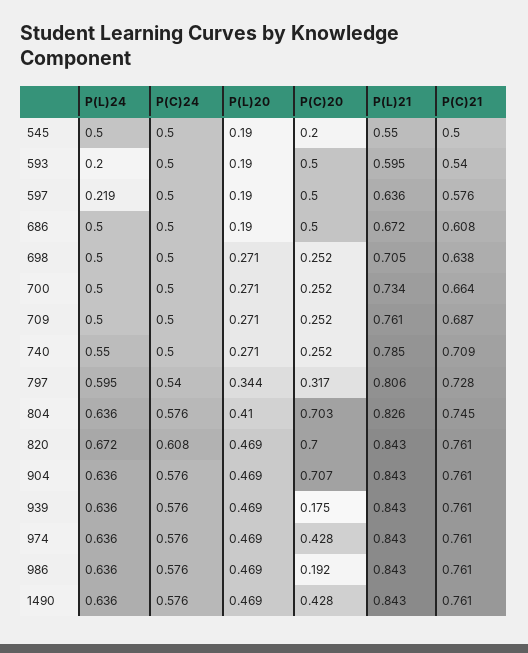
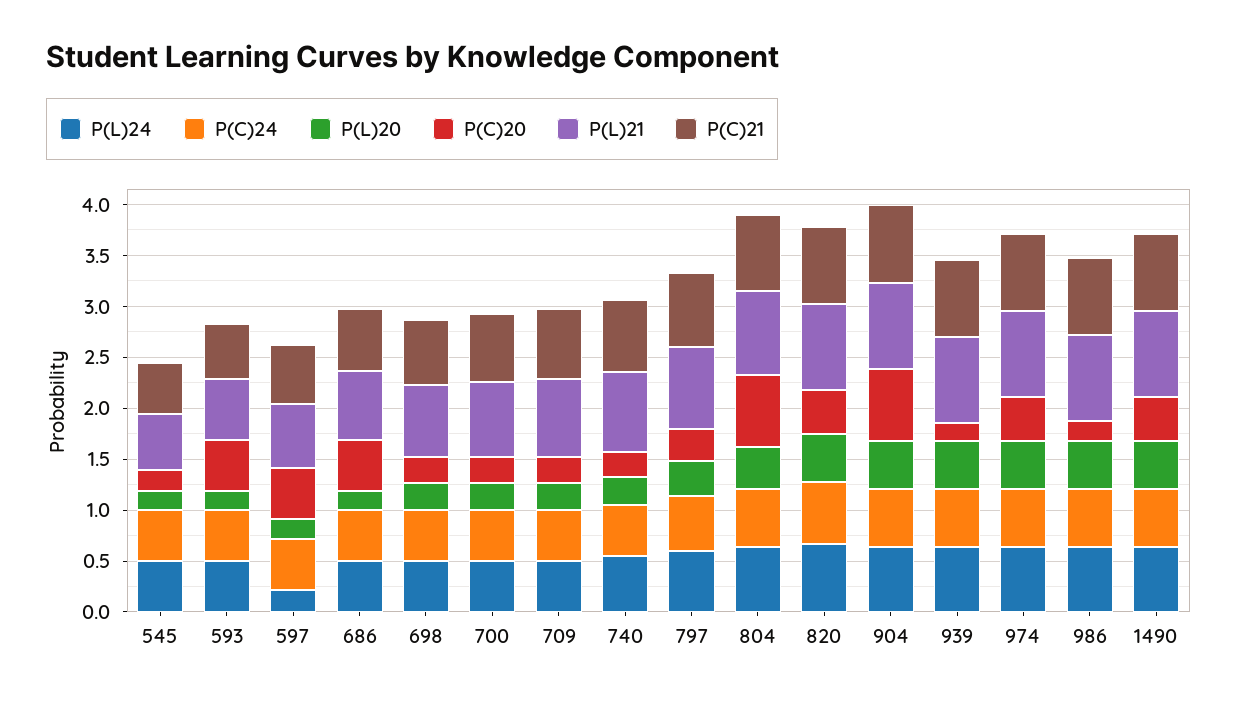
P(L)24, 593: 0.2 -> 0.5
P(C)20, 820: 0.7 -> 0.4

